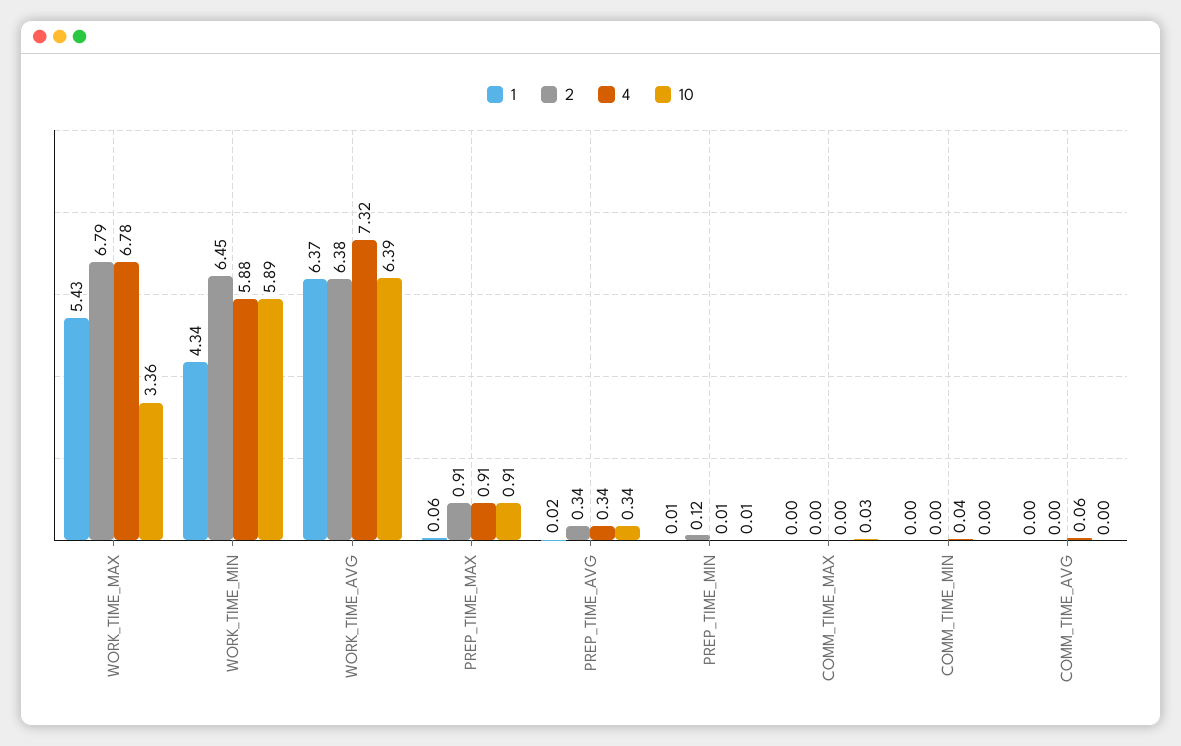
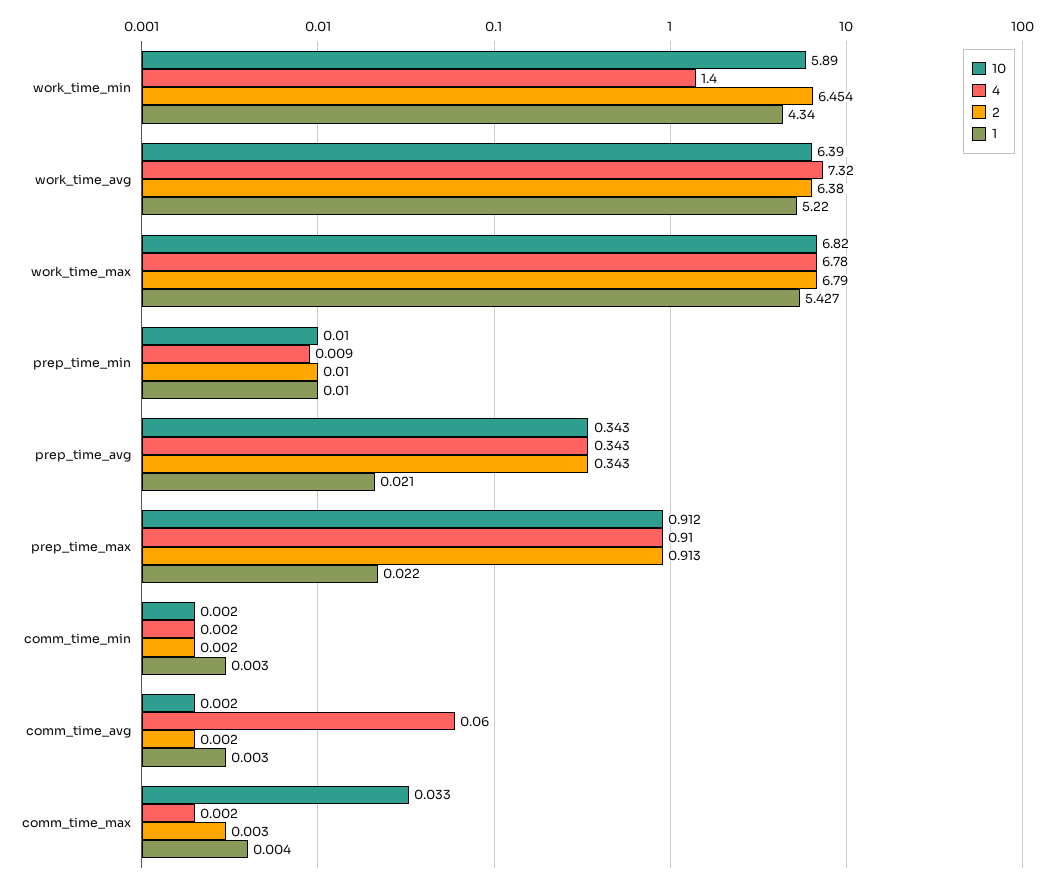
10, WORK_TIME_MAX: 3.36 -> 6.82
4, WORK_TIME_MIN: 5.88 -> 1.4
1, WORK_TIME_AVG: 6.37 -> 5.22
1, PREP_TIME_MAX: 0.06 -> 0.022
2, PREP_TIME_MIN: 0.12 -> 0.01
4, COMM_TIME_MIN: 0.04 -> 0.002

